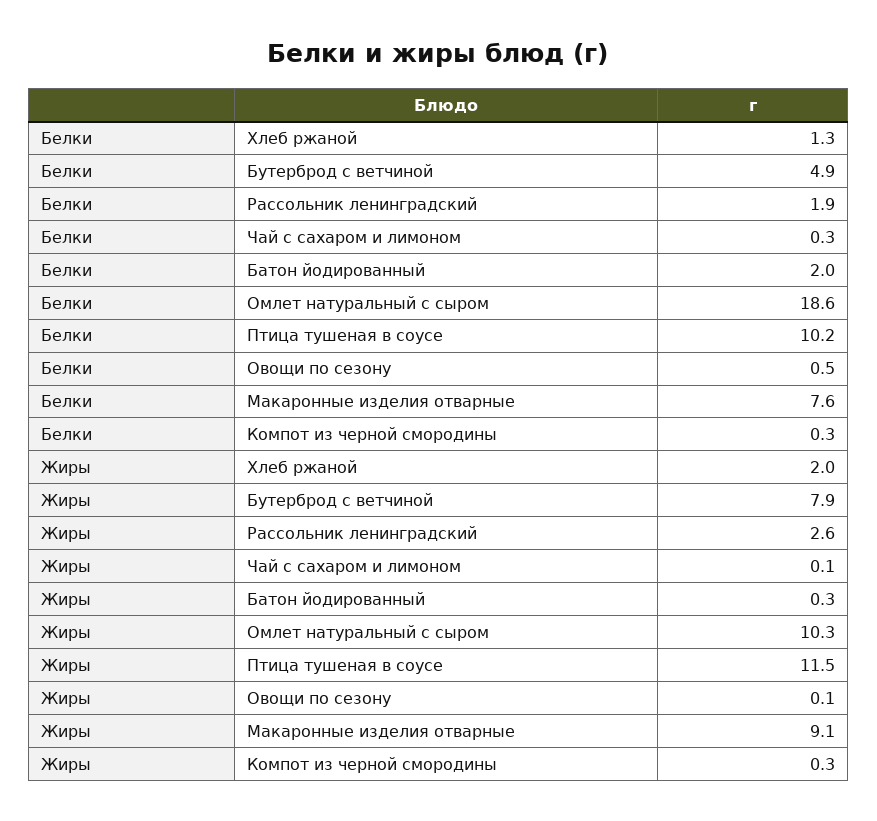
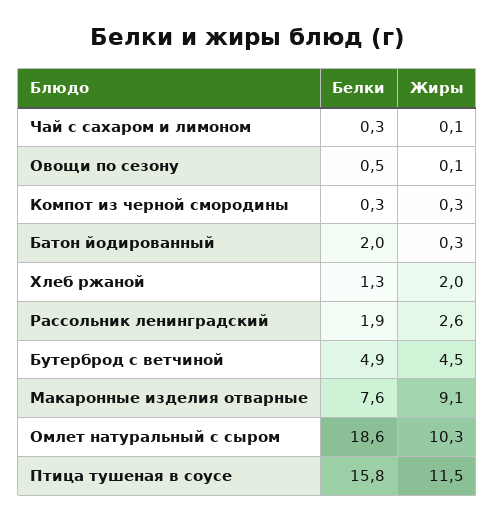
Белки, Птица тушеная в соусе: 10.2 -> 15.8
Жиры, Бутерброд с ветчиной: 7.9 -> 4.5

